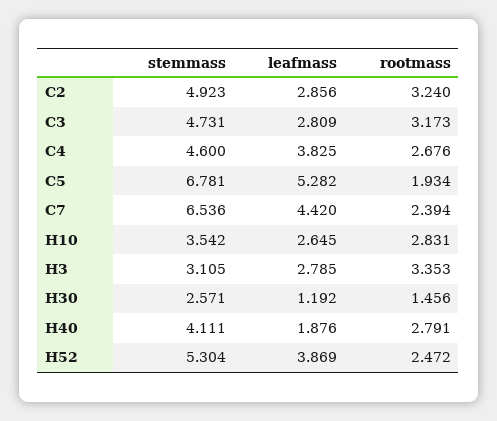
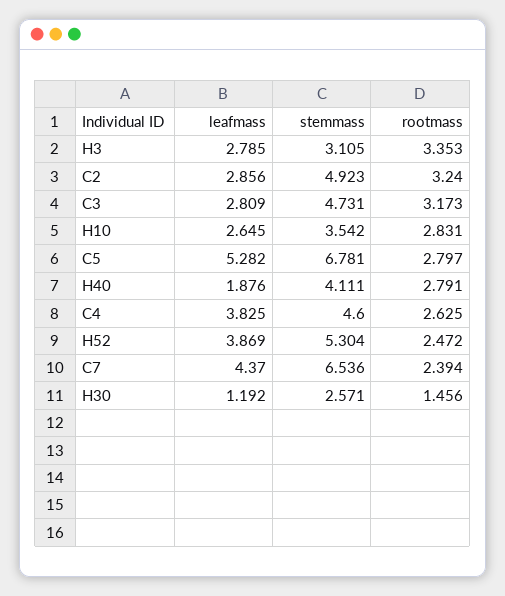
rootmass, C4: 2.676 -> 2.625
rootmass, C5: 1.934 -> 2.797
leafmass, C7: 4.42 -> 4.37

